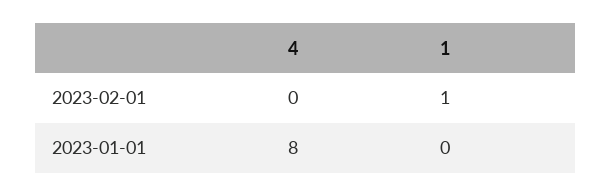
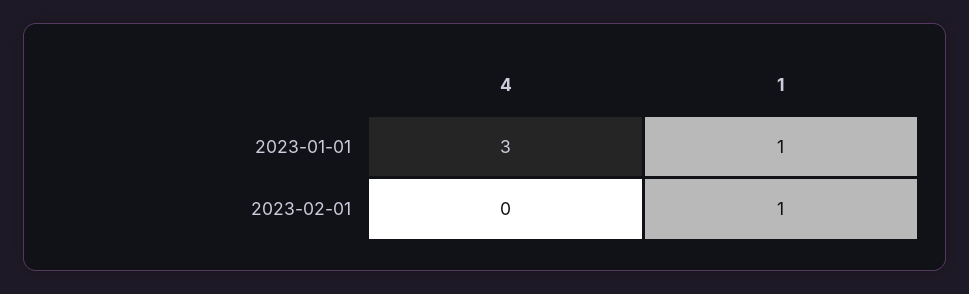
4, 2023-01-01: 8 -> 3
1, 2023-01-01: 0 -> 1

